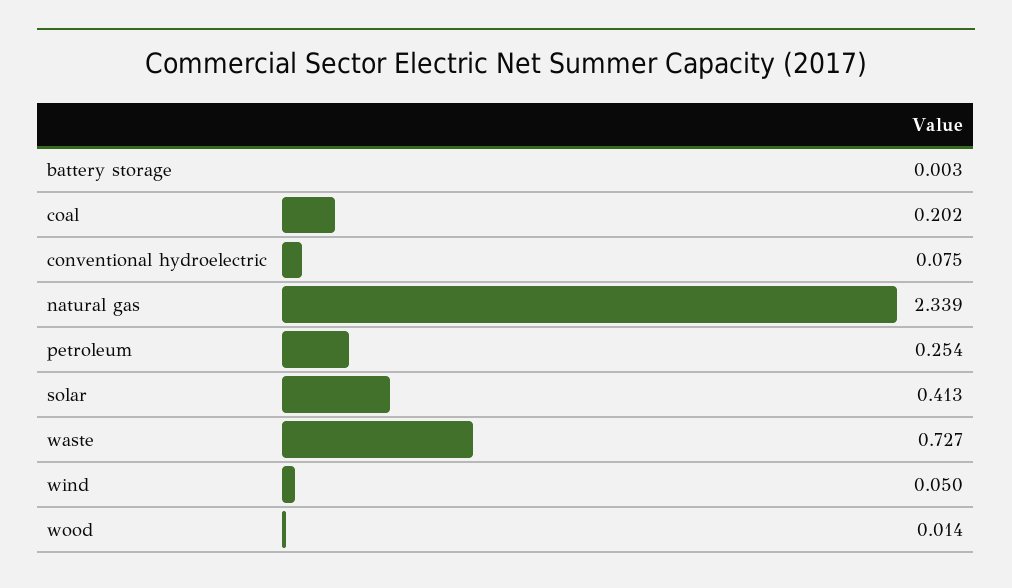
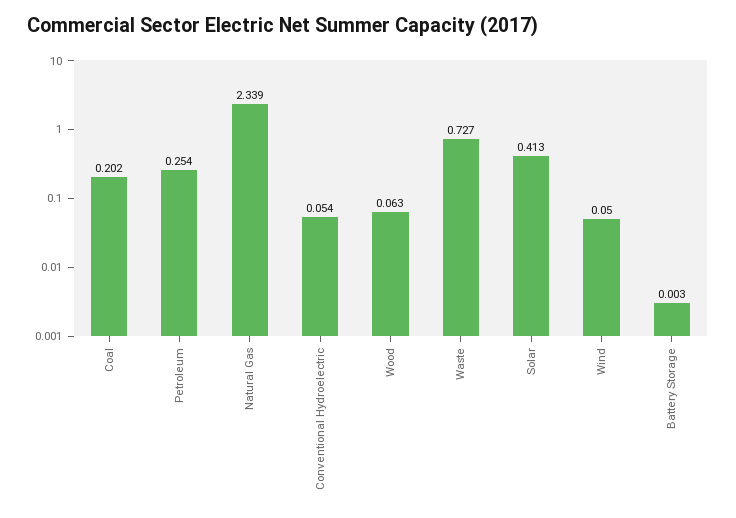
conventional hydroelectric: 0.075 -> 0.054
wood: 0.014 -> 0.063

